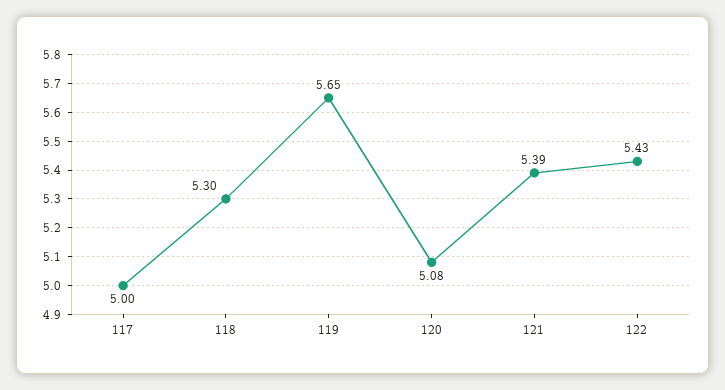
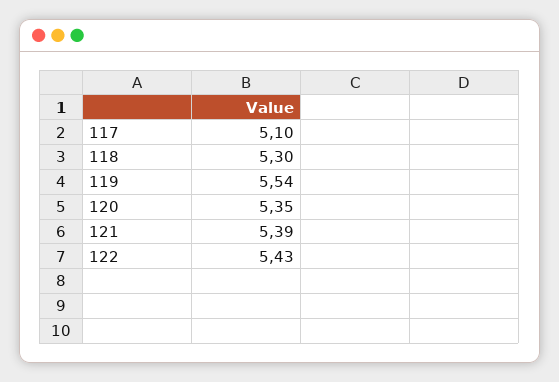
117: 5 -> 5.1
119: 5.65 -> 5.54
120: 5.08 -> 5.35

